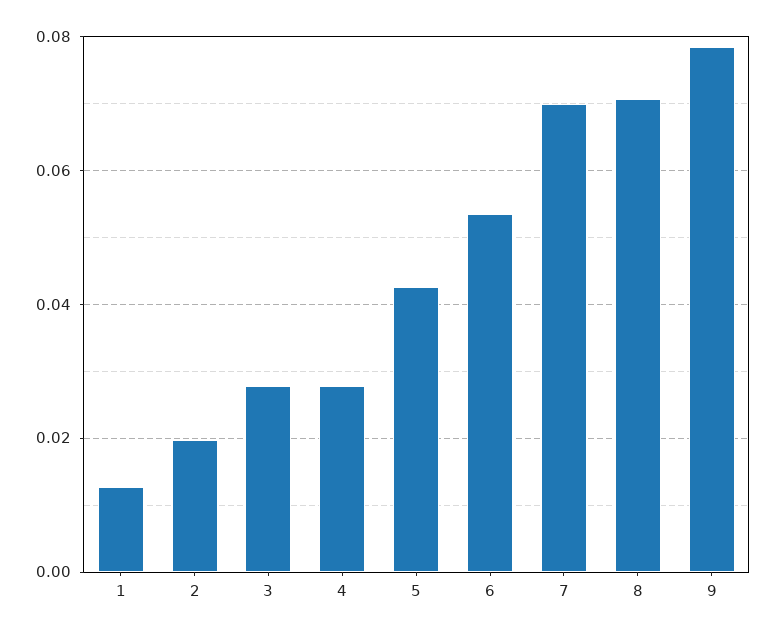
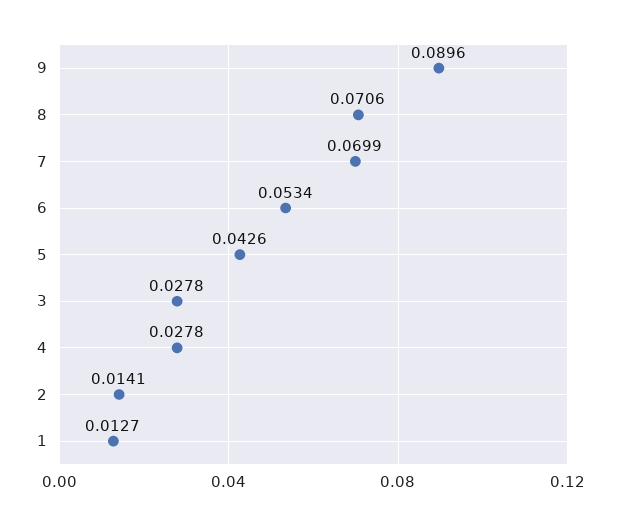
2: 0.02 -> 0.0141
9: 0.078 -> 0.0896

